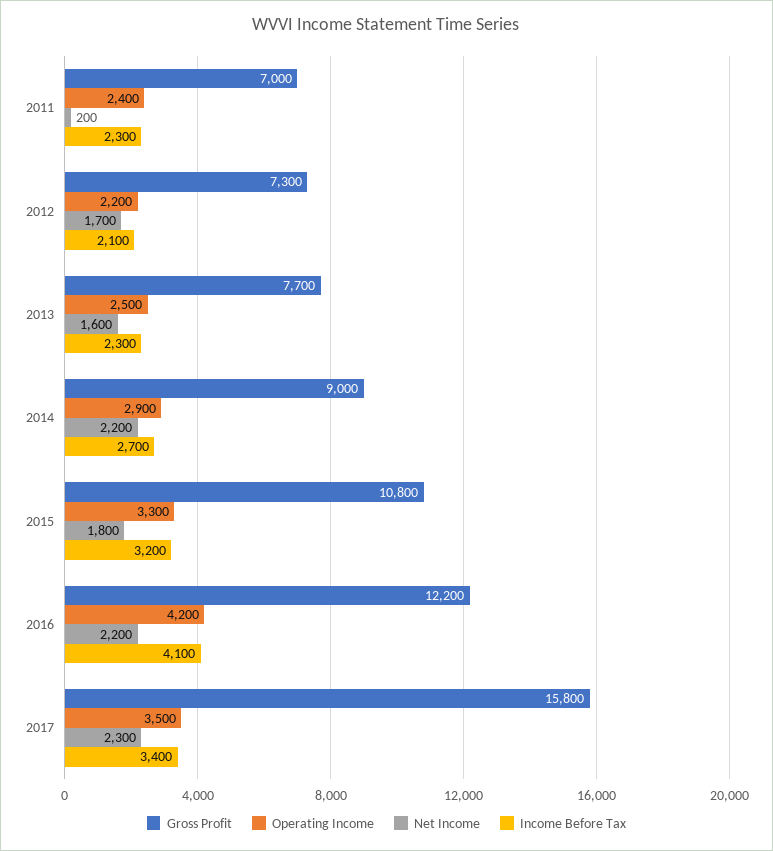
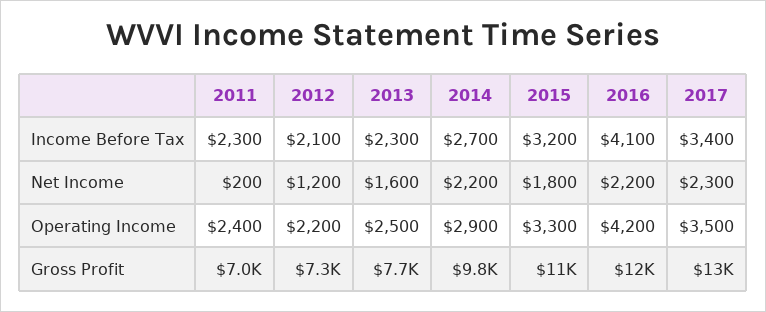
Net Income, 2012: 1700 -> 1200
Gross Profit, 2014: 9000 -> 9800
Gross Profit, 2017: 15800 -> 13000

